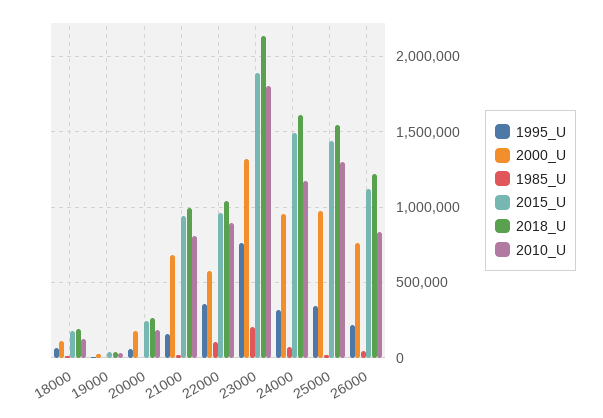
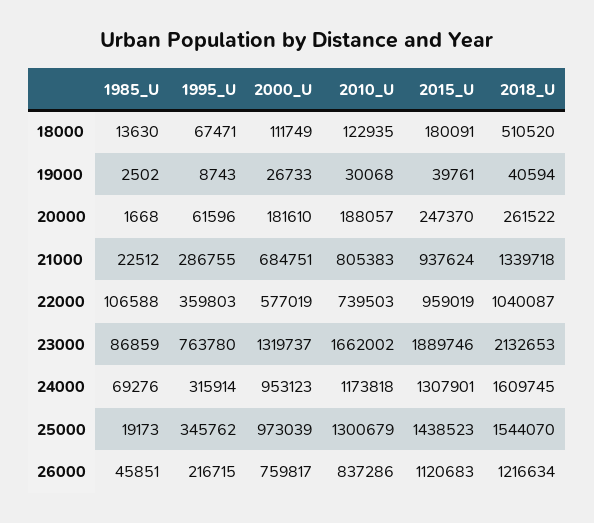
2018_U, 18000: 200000 -> 510520
1995_U, 21000: 150000 -> 286755
2018_U, 21000: 1000000 -> 1339718
2010_U, 22000: 900000 -> 739503
1985_U, 23000: 200000 -> 86859
2010_U, 23000: 1800000 -> 1662002
2015_U, 24000: 1500000 -> 1307901

